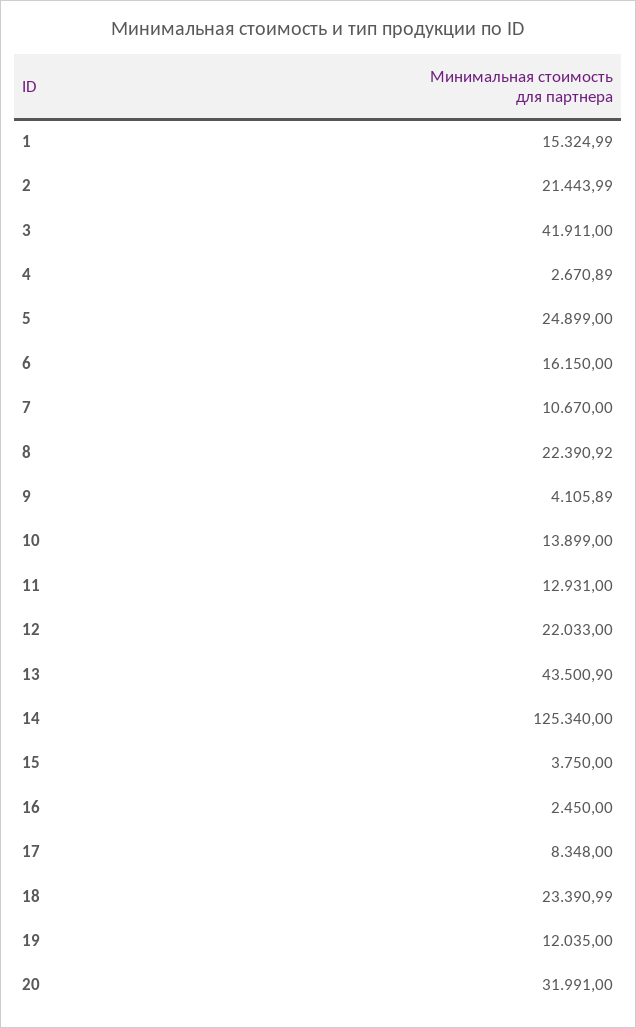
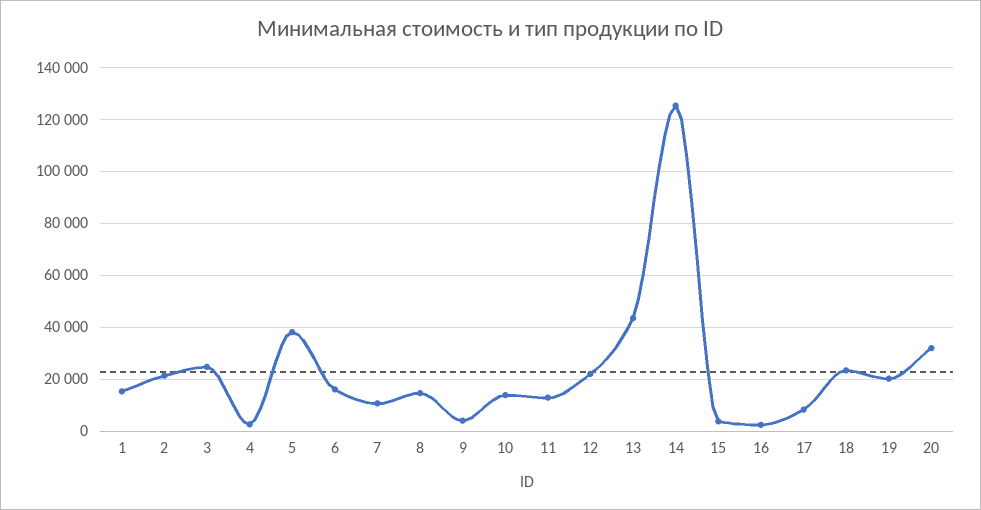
3: 41911 -> 25000
5: 24899 -> 37500
8: 22390.92 -> 15000
19: 12035 -> 20000

